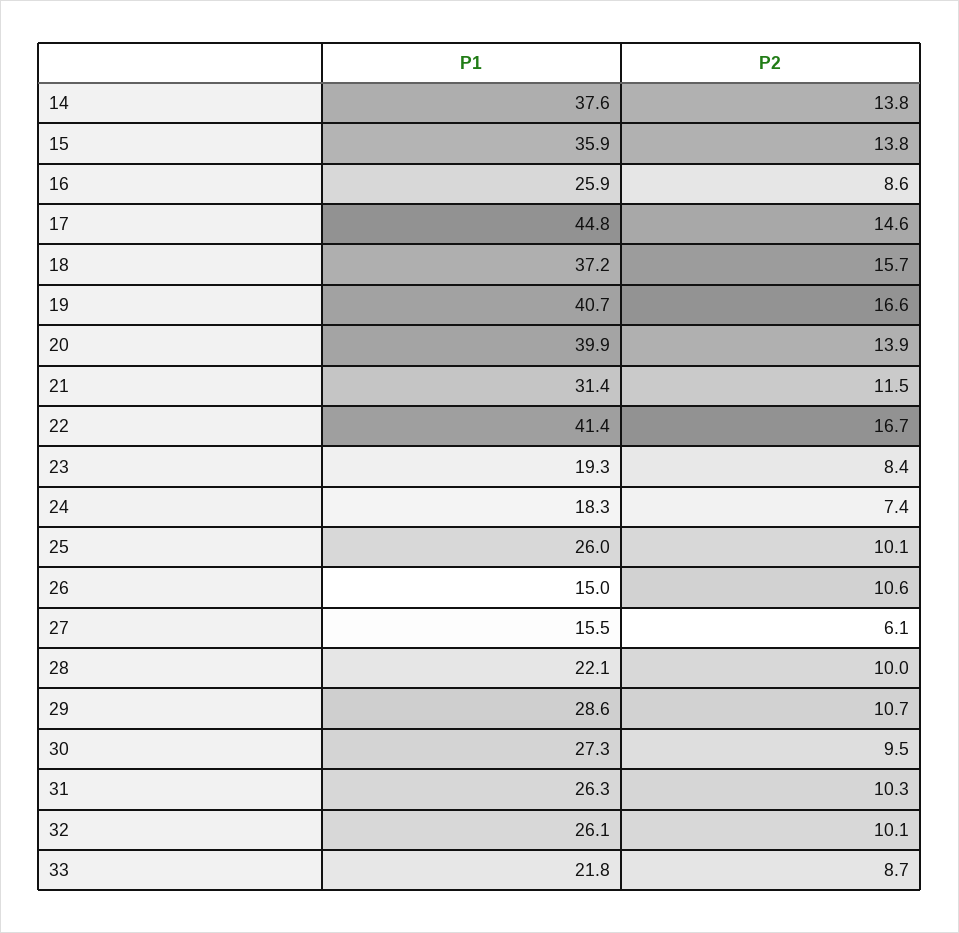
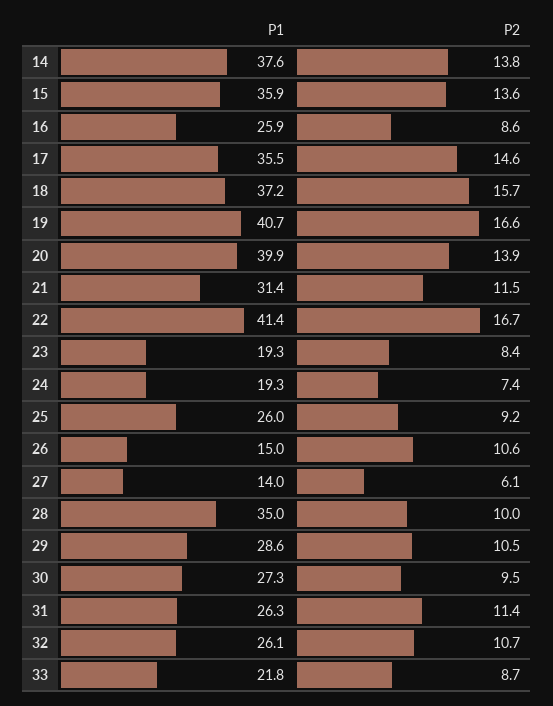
P2, 15: 13.8 -> 13.6
P1, 17: 44.8 -> 35.5
P1, 24: 18.3 -> 19.3
P2, 25: 10.1 -> 9.2
P1, 27: 15.5 -> 14
P1, 28: 22.1 -> 35
P2, 29: 10.7 -> 10.5
P2, 31: 10.3 -> 11.4
P2, 32: 10.1 -> 10.7

